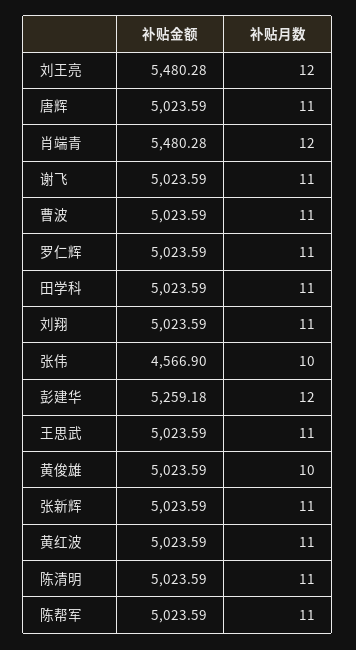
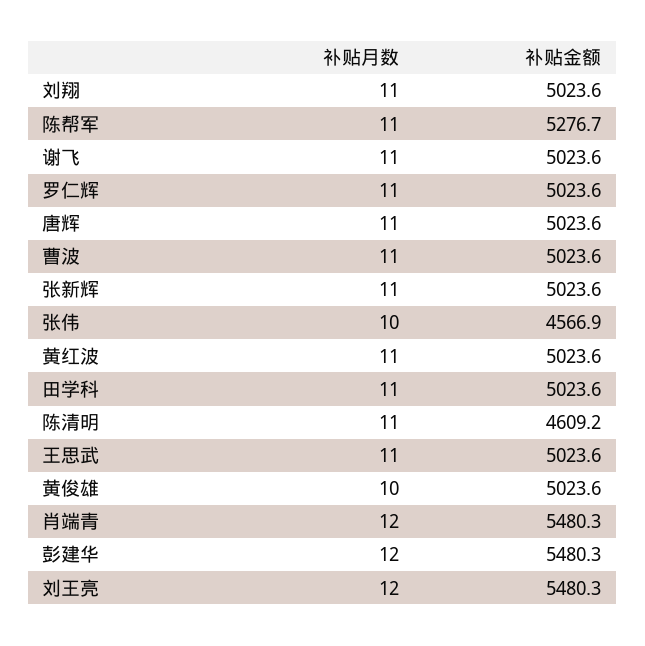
补贴金额, 彭建华: 5259.18 -> 5480.3
补贴金额, 陈清明: 5023.59 -> 4609.2
补贴金额, 陈帮军: 5023.59 -> 5276.7

